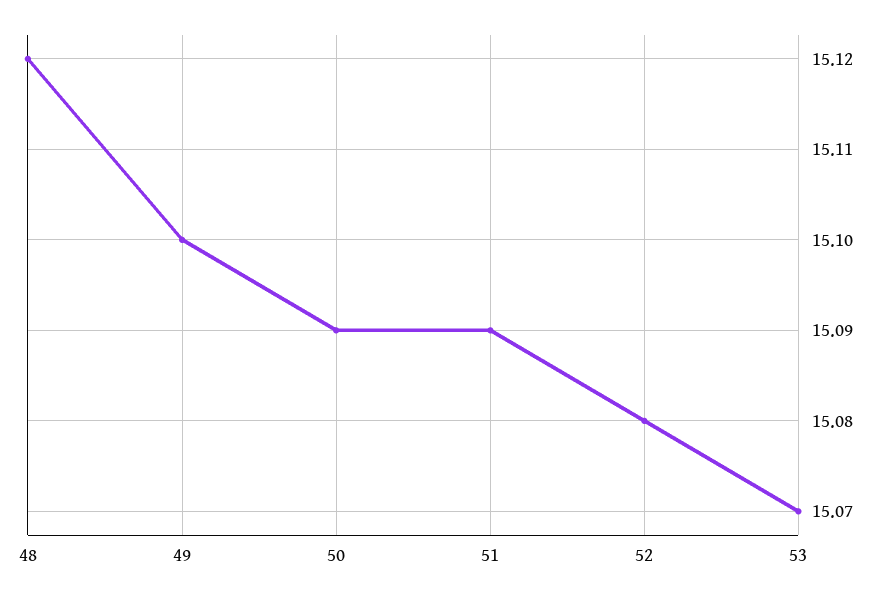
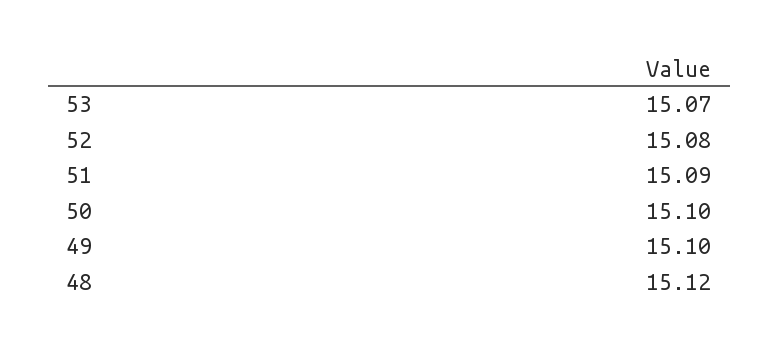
50: 15.09 -> 15.1

